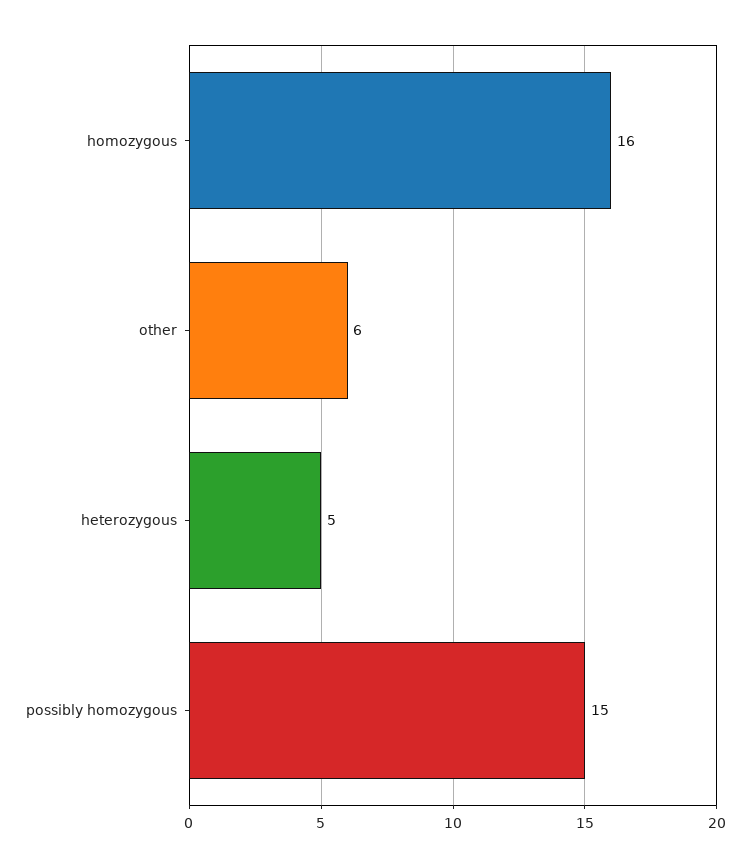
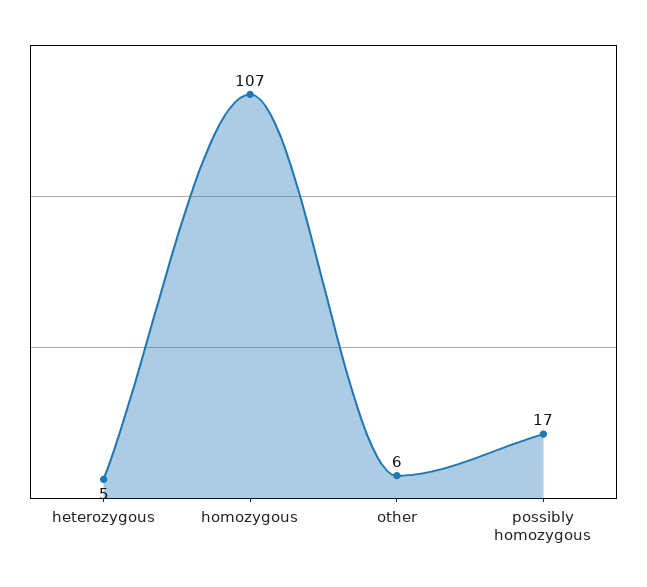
homozygous: 16 -> 107
possibly homozygous: 15 -> 17

